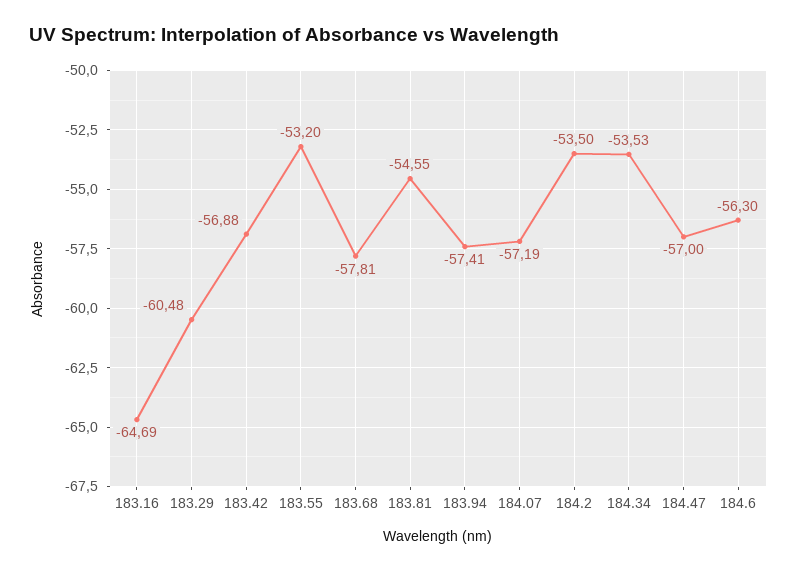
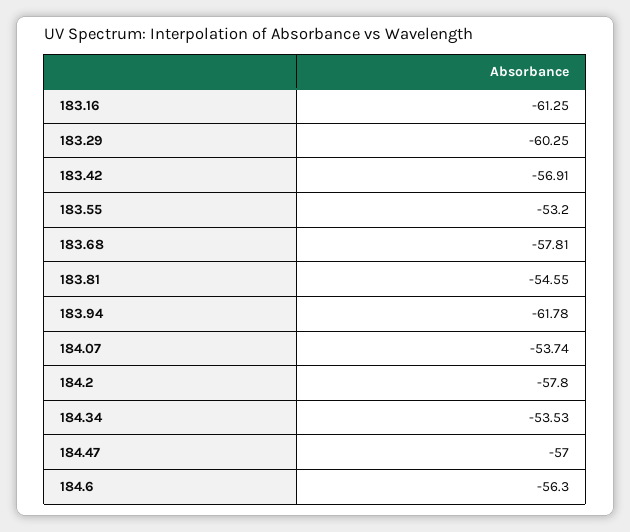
183.16: -64.69 -> -61.25
183.29: -60.48 -> -60.25
183.42: -56.88 -> -56.91
183.94: -57.41 -> -61.78
184.07: -57.19 -> -53.74
184.2: -53.5 -> -57.8

